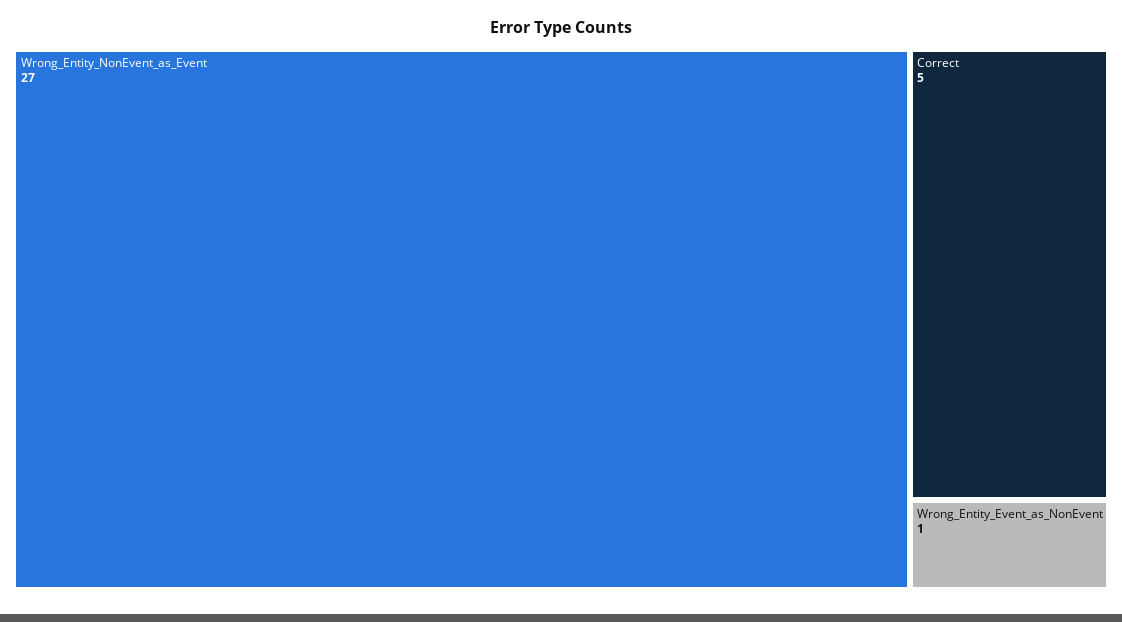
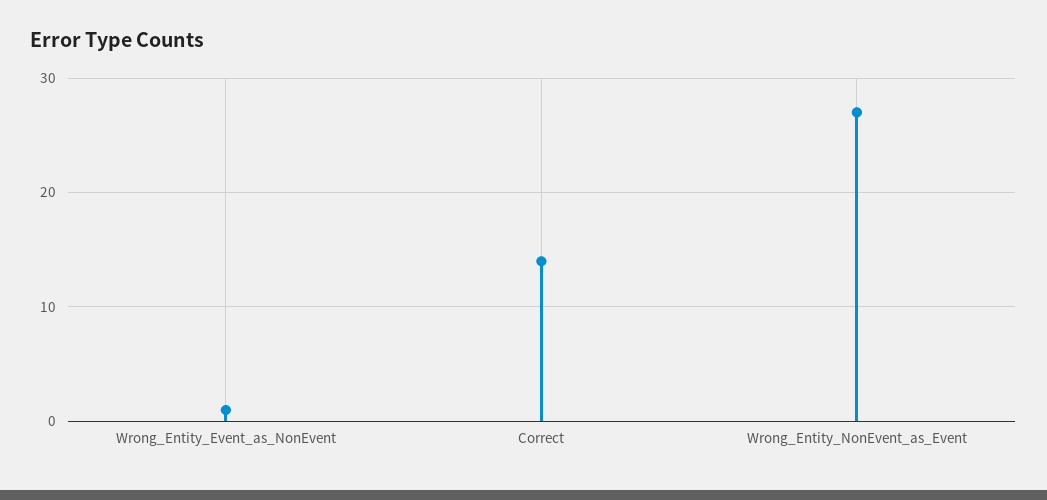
Correct: 5 -> 14

